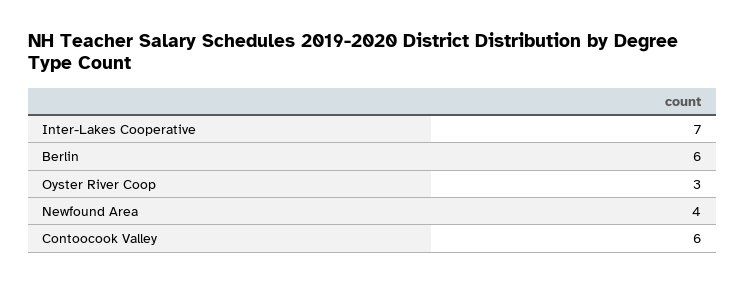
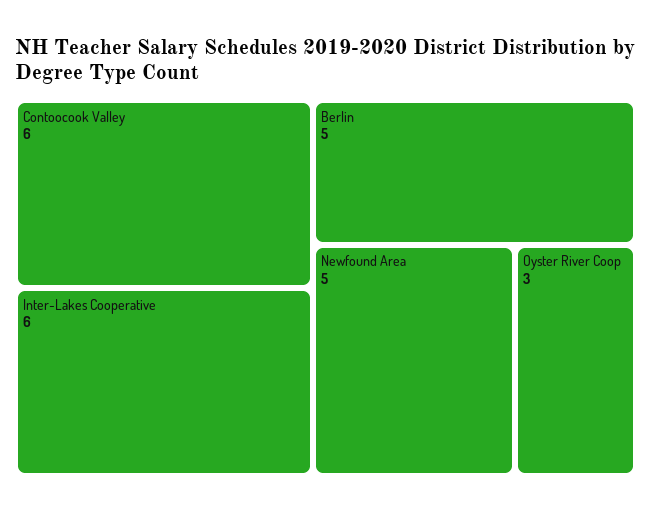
Inter-Lakes Cooperative: 7 -> 6
Berlin: 6 -> 5
Newfound Area: 4 -> 5

